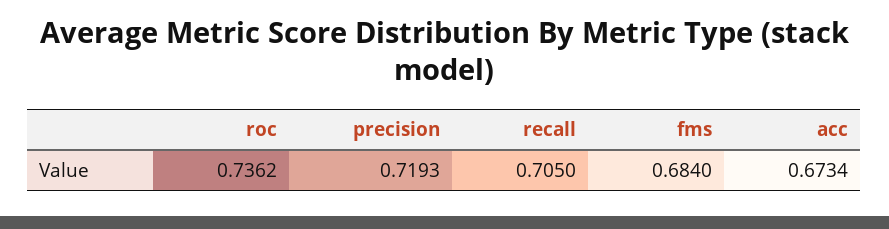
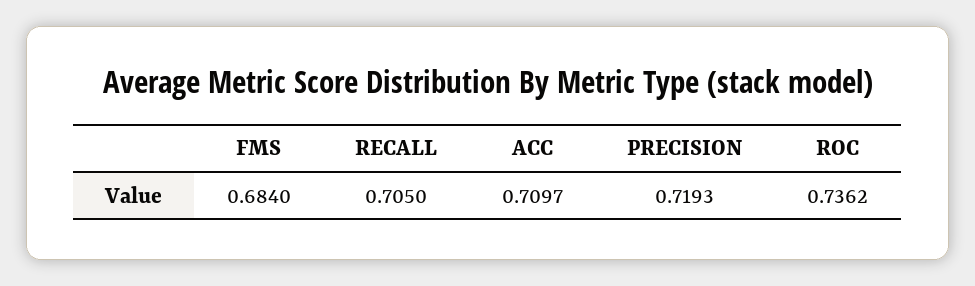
acc: 0.6734 -> 0.7097

